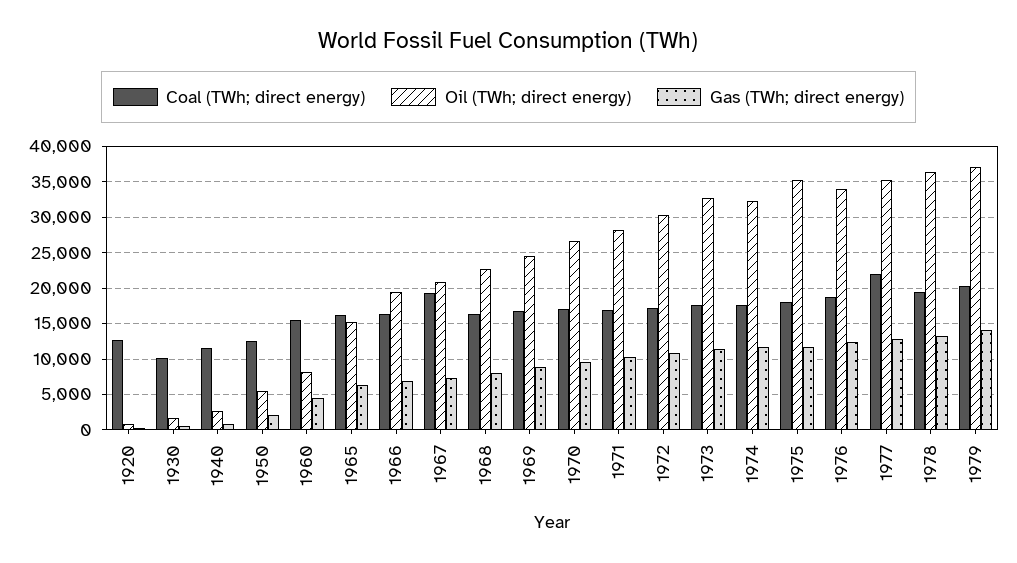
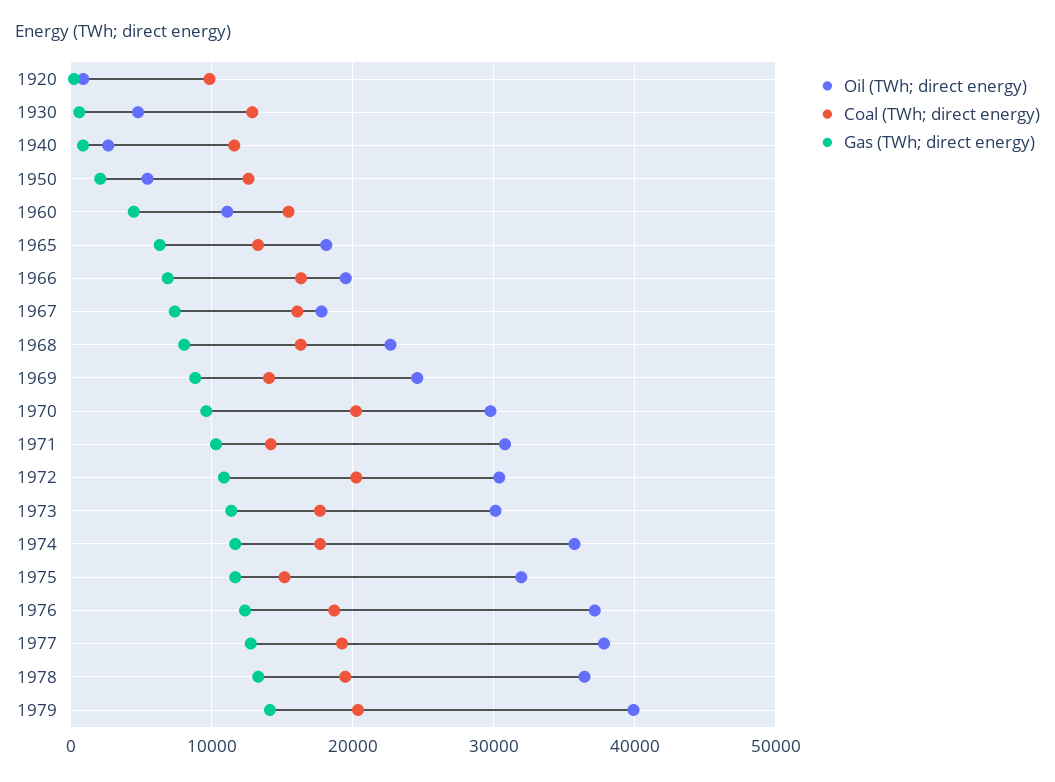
Coal (TWh; direct energy), 1920: 13000 -> 10000
Coal (TWh; direct energy), 1930: 10000 -> 13000
Oil (TWh; direct energy), 1930: 2000 -> 5000
Oil (TWh; direct energy), 1960: 8000 -> 11000
Coal (TWh; direct energy), 1965: 16000 -> 13000
Oil (TWh; direct energy), 1965: 15000 -> 18000
Coal (TWh; direct energy), 1967: 19000 -> 16000
Oil (TWh; direct energy), 1967: 21000 -> 18000
Coal (TWh; direct energy), 1969: 17000 -> 14000
Coal (TWh; direct energy), 1970: 17000 -> 20000
Oil (TWh; direct energy), 1970: 27000 -> 30000
Coal (TWh; direct energy), 1971: 17000 -> 14000
Oil (TWh; direct energy), 1971: 28000 -> 31000
Coal (TWh; direct energy), 1972: 17000 -> 20000
Oil (TWh; direct energy), 1973: 33000 -> 30000
Oil (TWh; direct energy), 1974: 32000 -> 36000
Coal (TWh; direct energy), 1975: 18000 -> 15000
Oil (TWh; direct energy), 1975: 35000 -> 32000
Oil (TWh; direct energy), 1976: 34000 -> 37000
Coal (TWh; direct energy), 1977: 22000 -> 19000
Oil (TWh; direct energy), 1977: 35000 -> 38000
Oil (TWh; direct energy), 1979: 37000 -> 40000

